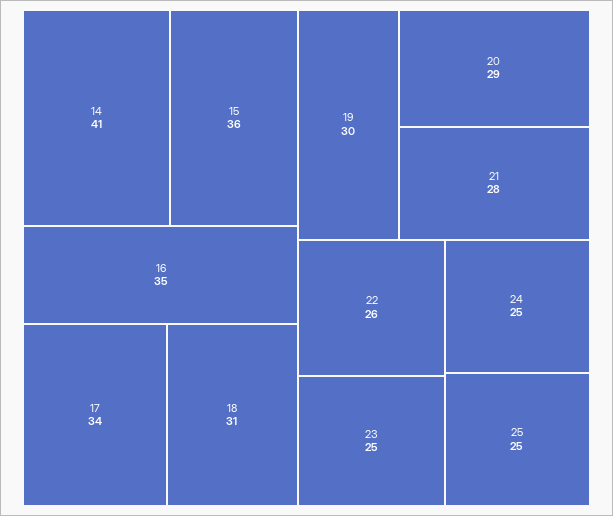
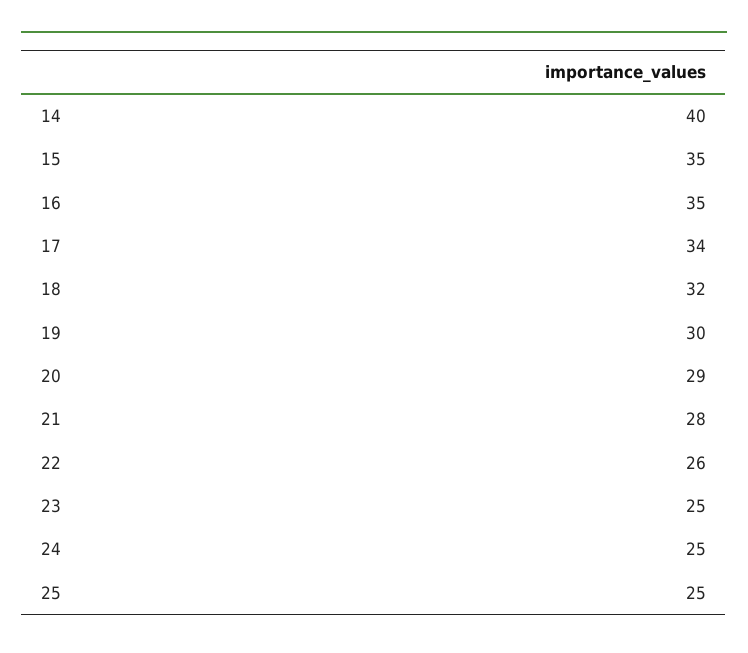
14: 41 -> 40
15: 36 -> 35
18: 31 -> 32

